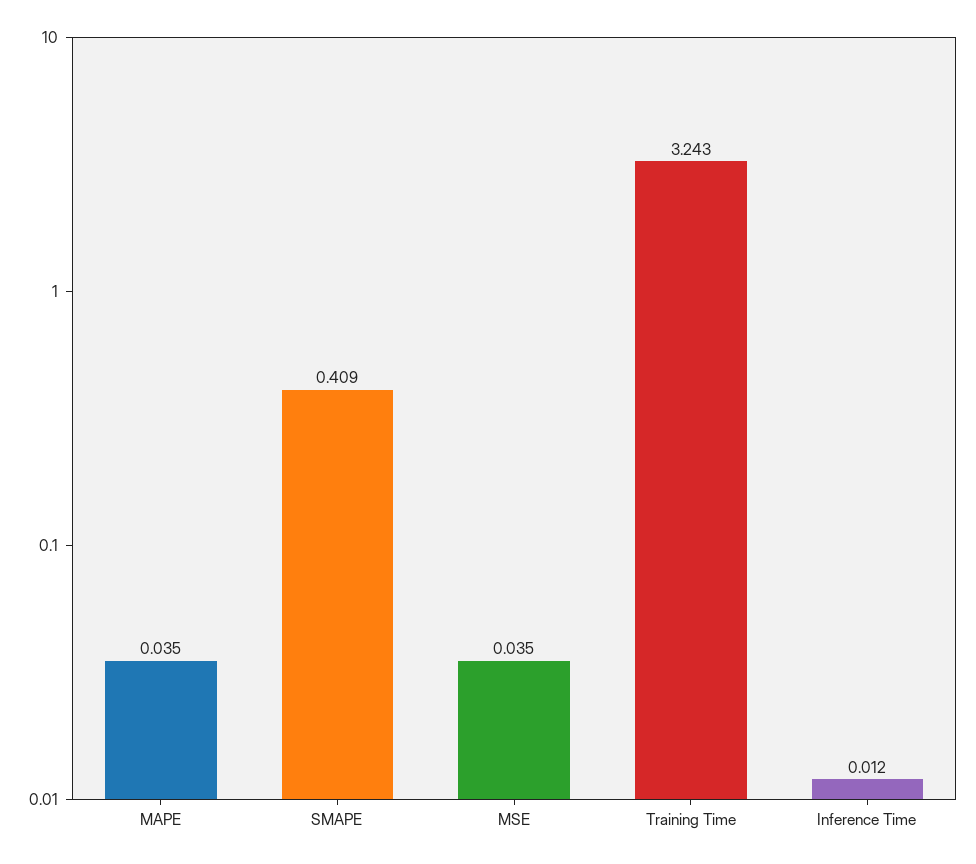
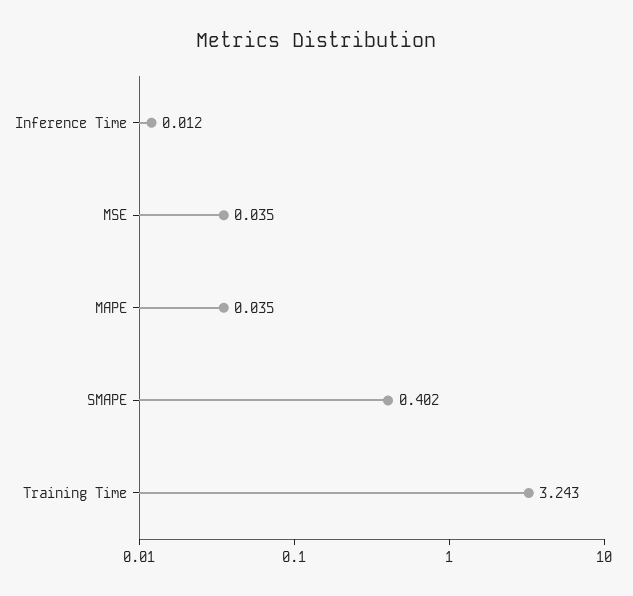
SMAPE: 0.409 -> 0.402

